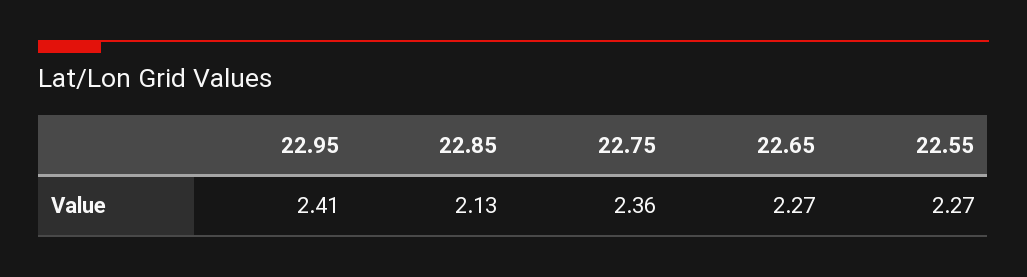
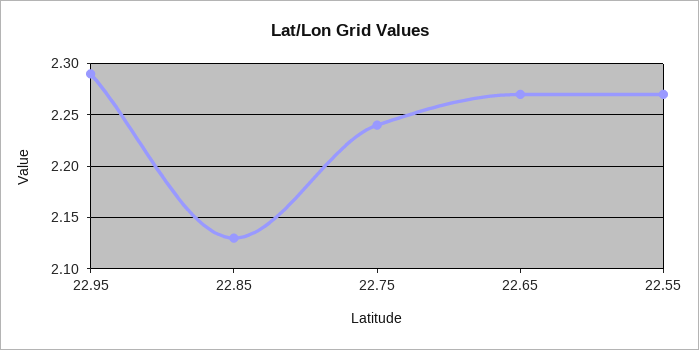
22.95: 2.41 -> 2.29
22.75: 2.36 -> 2.24

